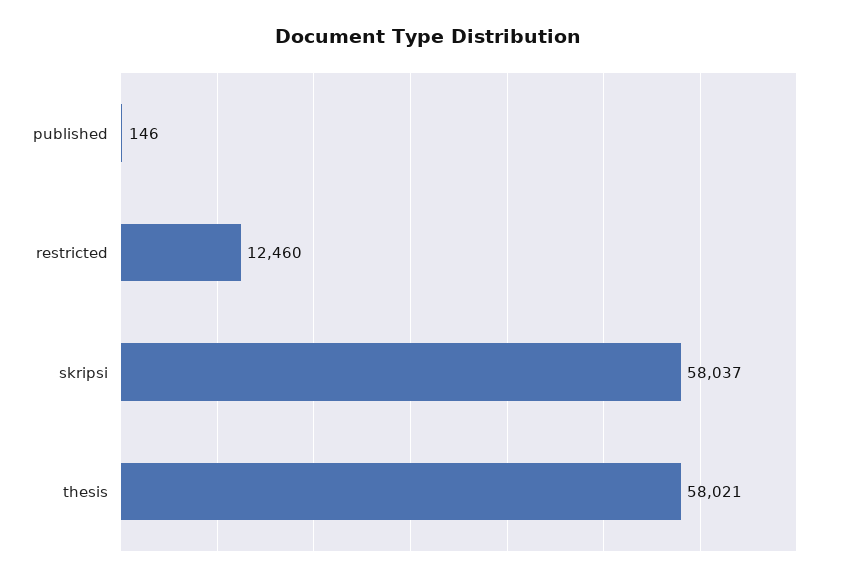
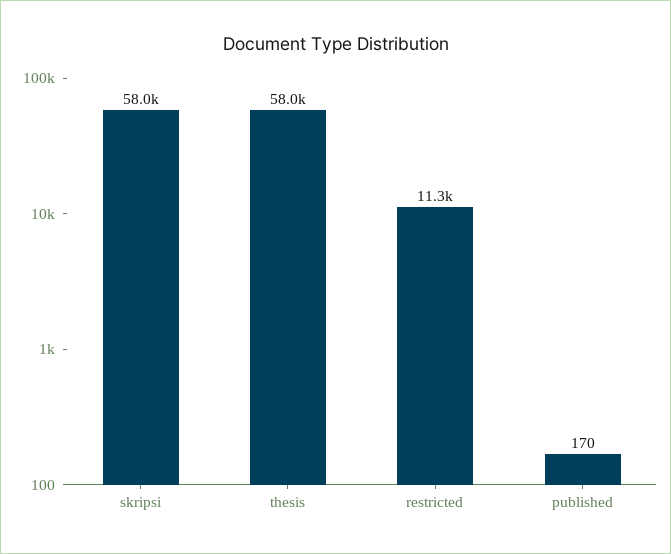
published: 146 -> 170
restricted: 12460 -> 11300

